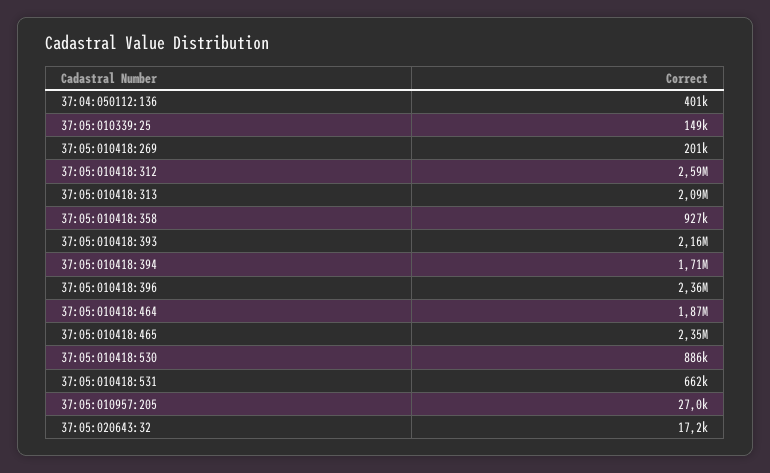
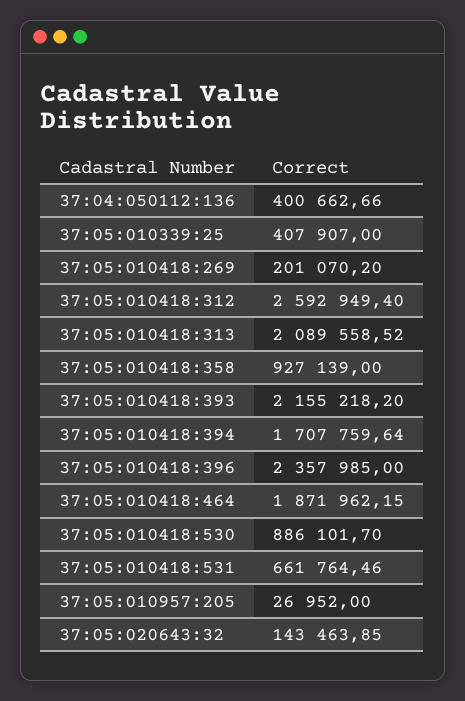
37:05:010339:25: 149000 -> 407907
37:05:010418:465: 2350000 -> none
37:05:020643:32: 17200 -> 143463.85

